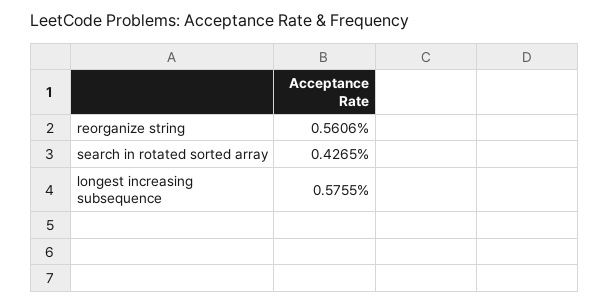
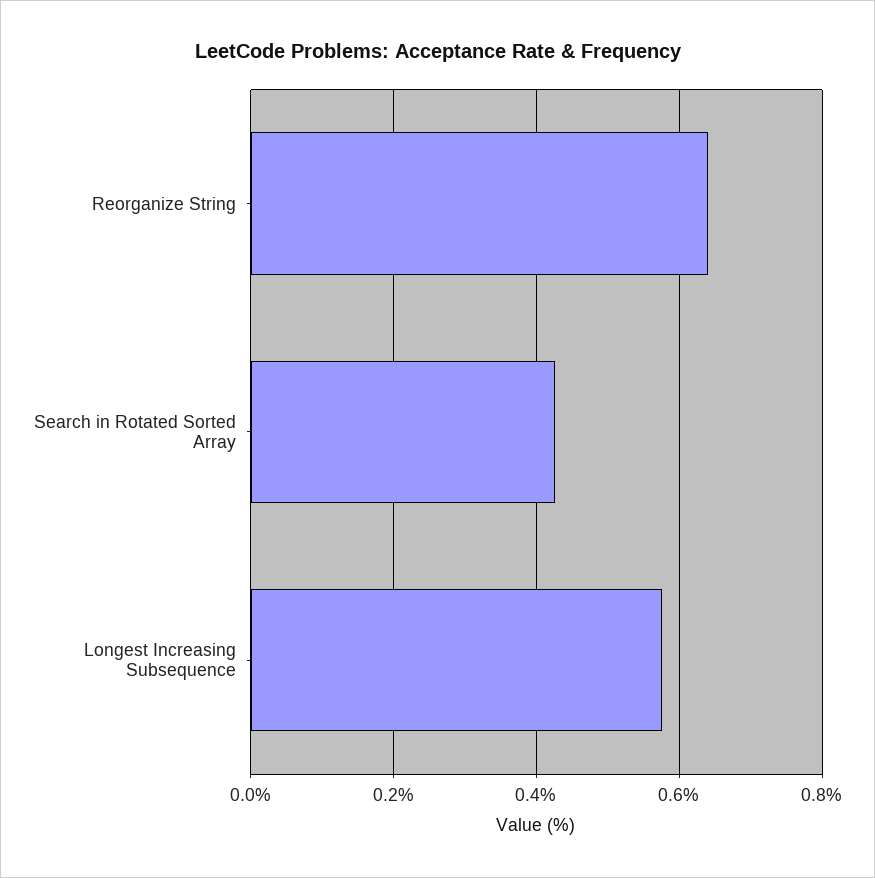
reorganize string: 0.5606 -> 0.64

